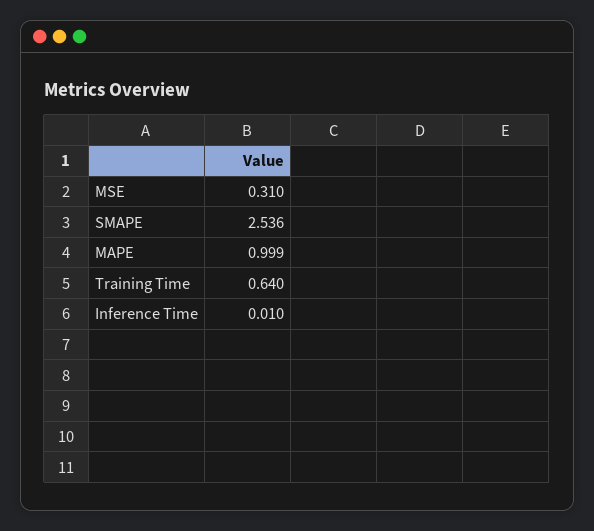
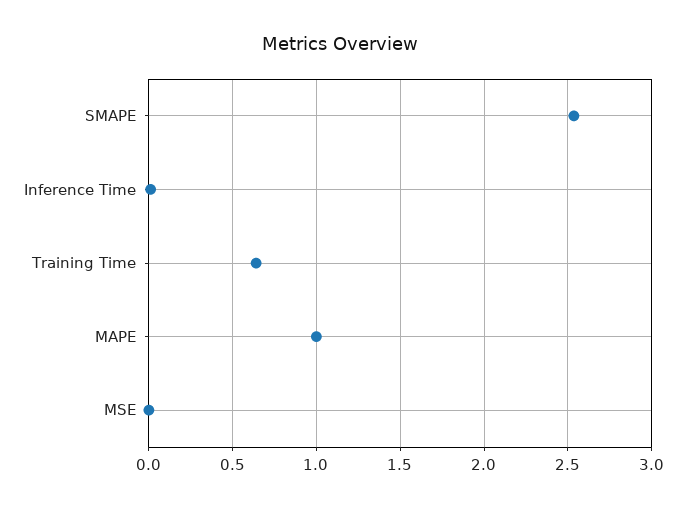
MSE: 0.31 -> 0

